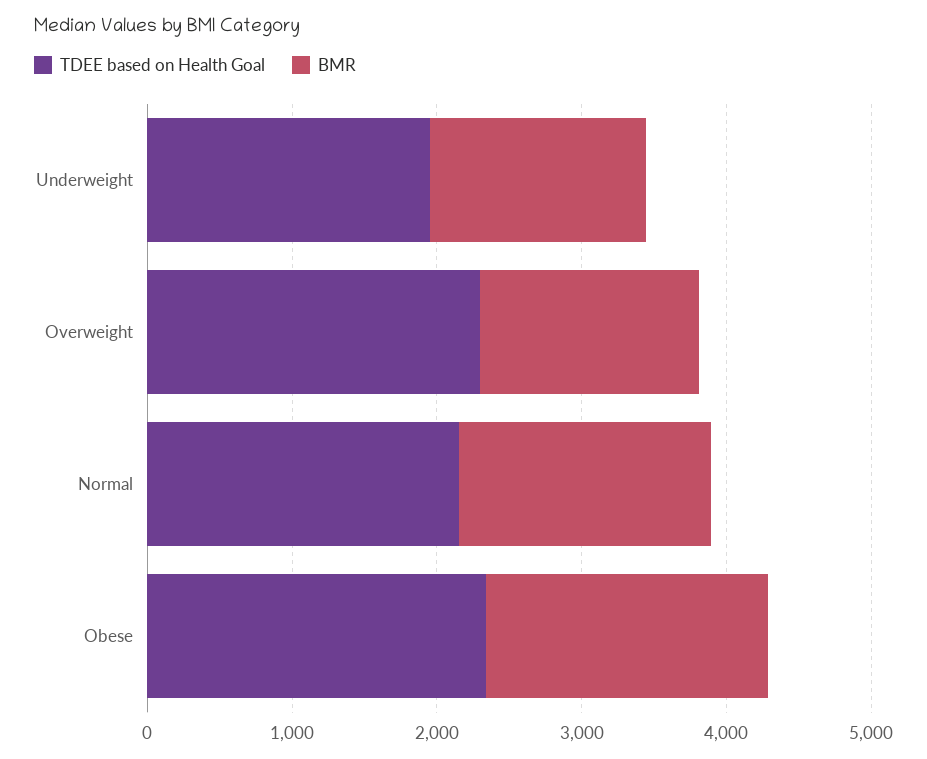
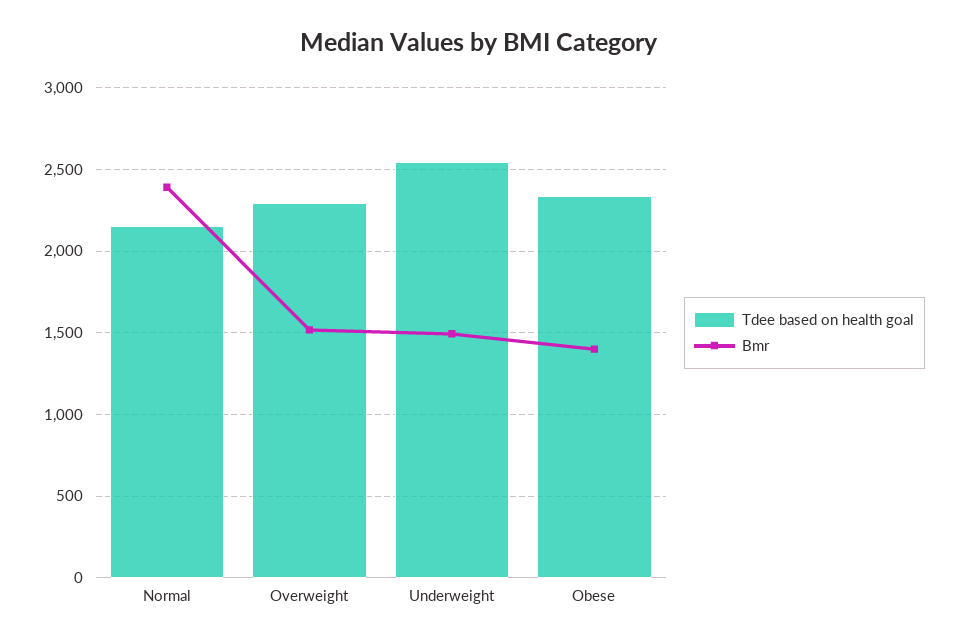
TDEE based on Health Goal, Underweight: 2000 -> 2550
BMR, Normal: 1800 -> 2400
BMR, Obese: 2000 -> 1400

